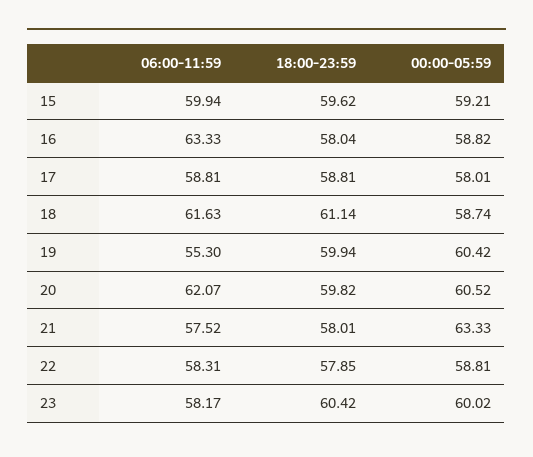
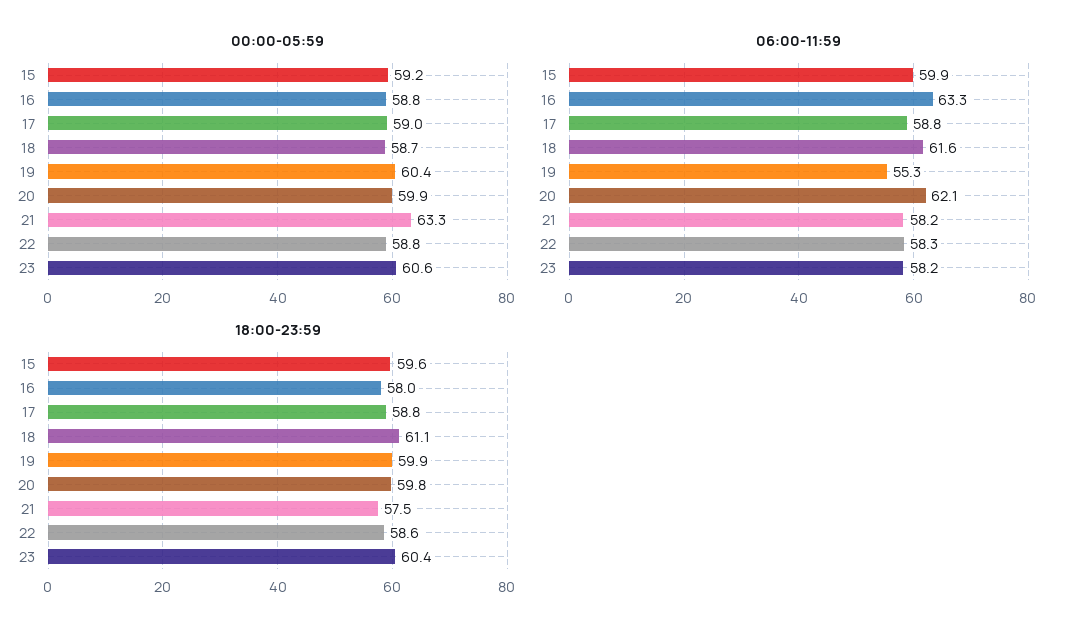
00:00-05:59, 17: 58.01 -> 59
00:00-05:59, 20: 60.52 -> 59.9
06:00-11:59, 21: 57.52 -> 58.2
18:00-23:59, 21: 58.01 -> 57.5
18:00-23:59, 22: 57.85 -> 58.6
00:00-05:59, 23: 60.02 -> 60.6

